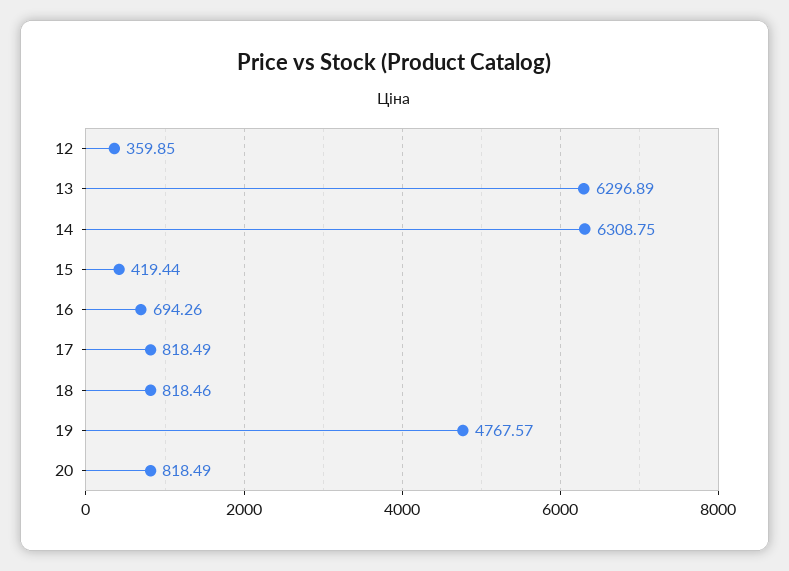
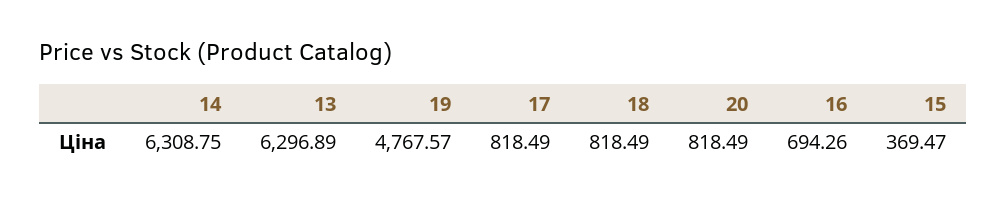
12: 359.85 -> none
15: 419.44 -> 369.47
18: 818.46 -> 818.49

